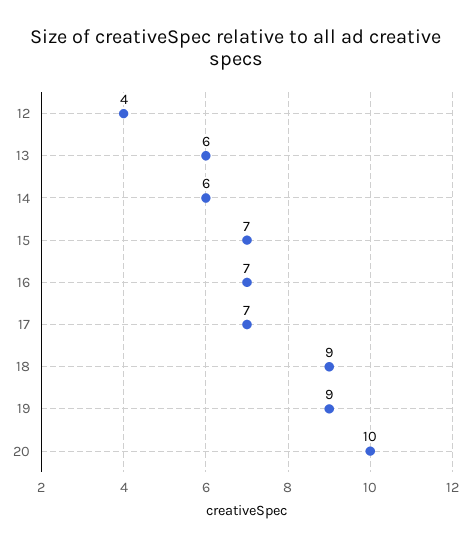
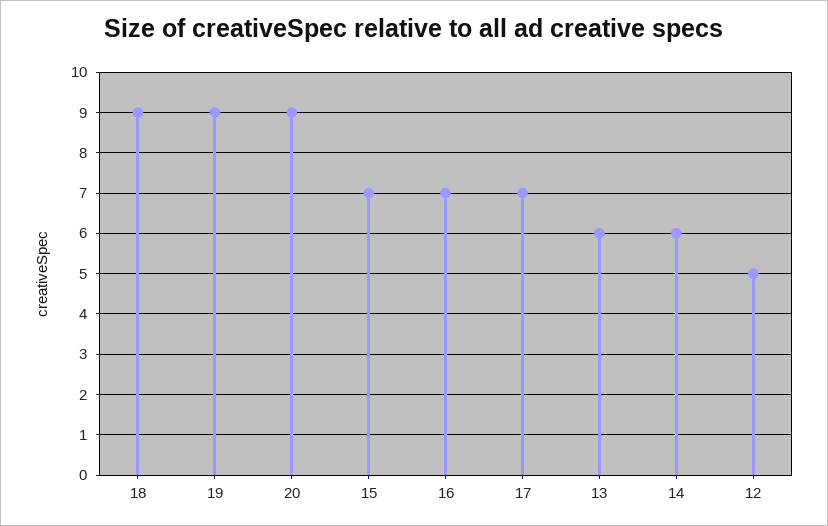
12: 4 -> 5
20: 10 -> 9

